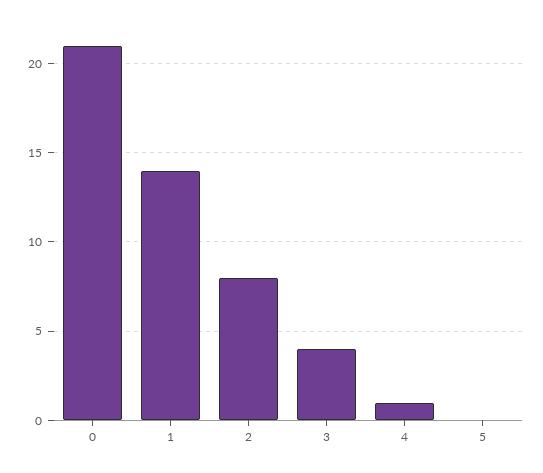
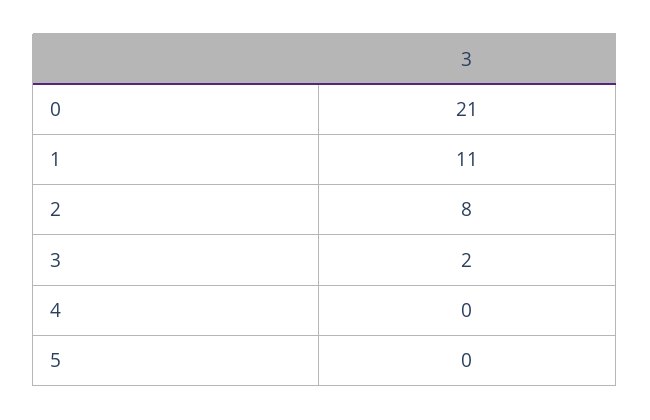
1: 14 -> 11
3: 4 -> 2
4: 1 -> 0

